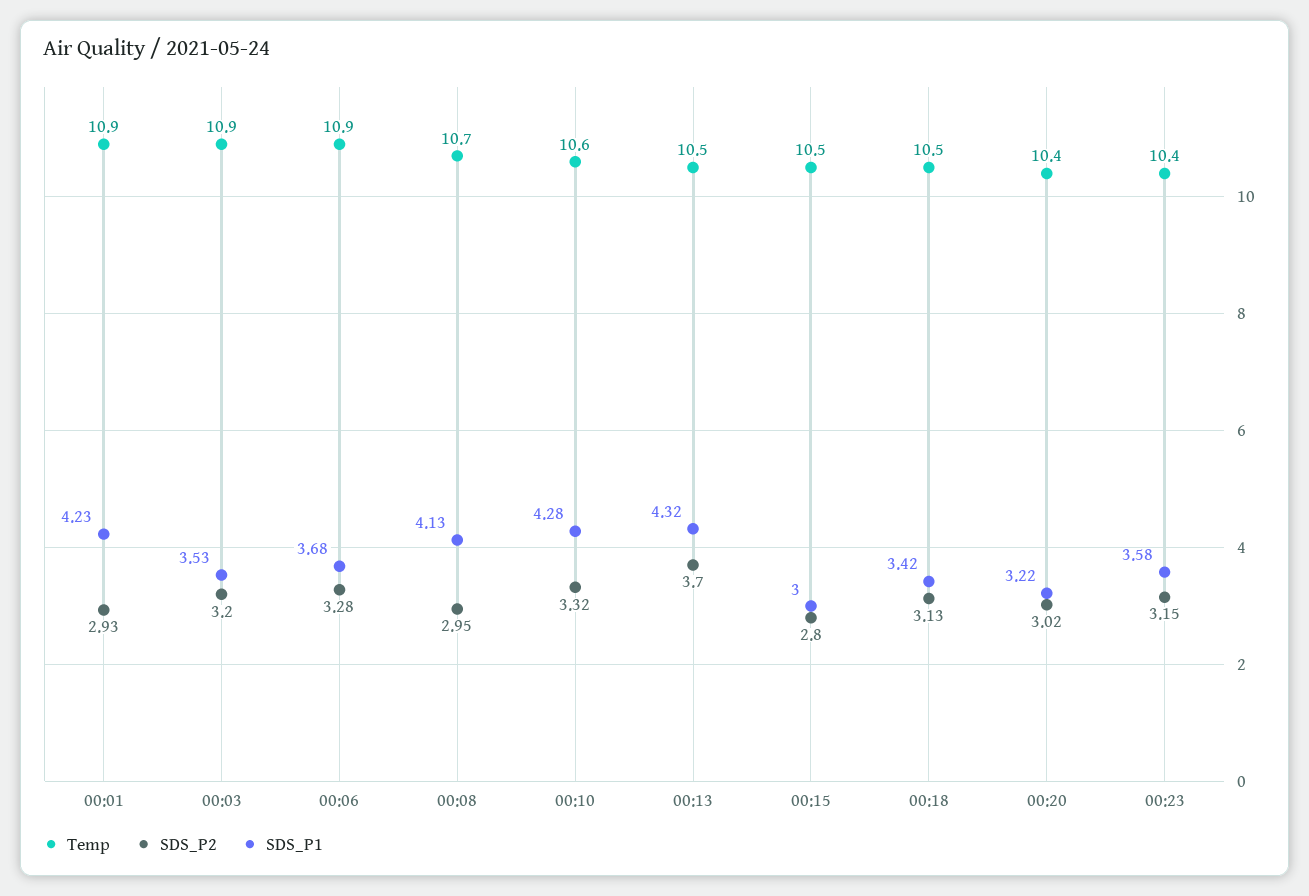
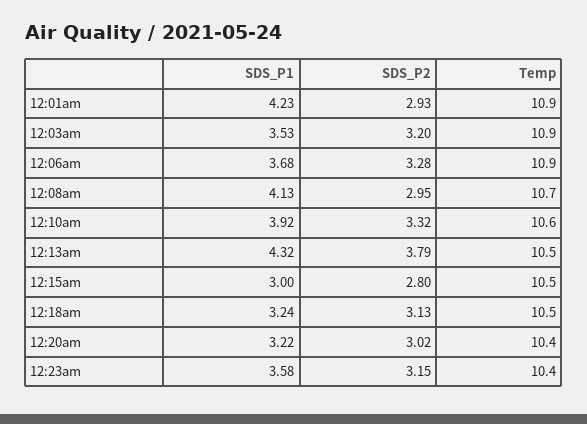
SDS_P1, 00:10: 4.28 -> 3.92
SDS_P2, 00:13: 3.7 -> 3.79
SDS_P1, 00:18: 3.42 -> 3.24

